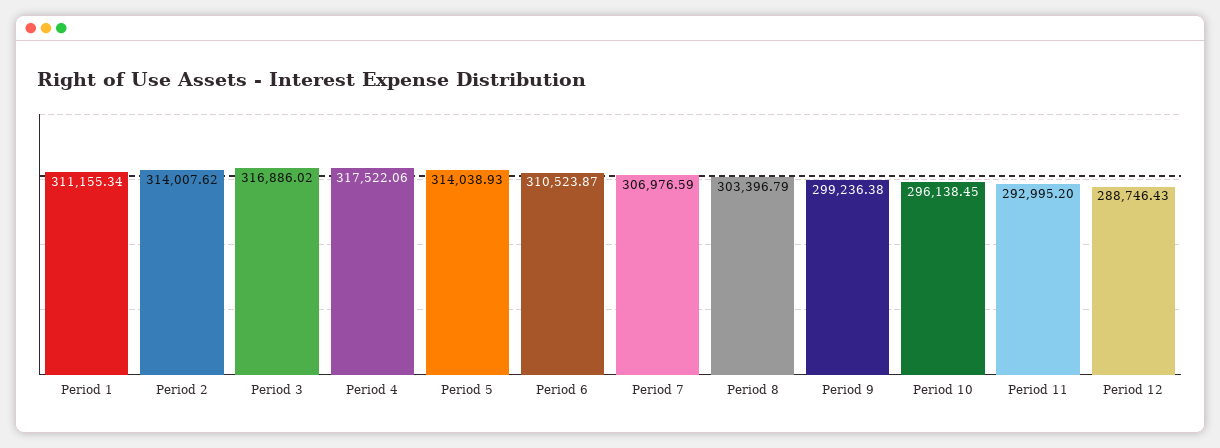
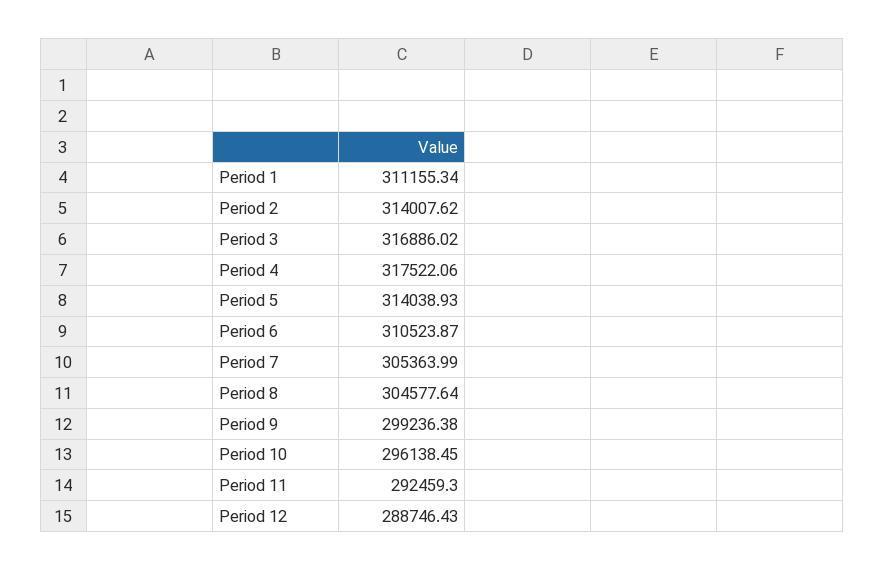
Period 7: 306976.59 -> 305363.99
Period 8: 303396.79 -> 304577.64
Period 11: 292995.2 -> 292459.3

